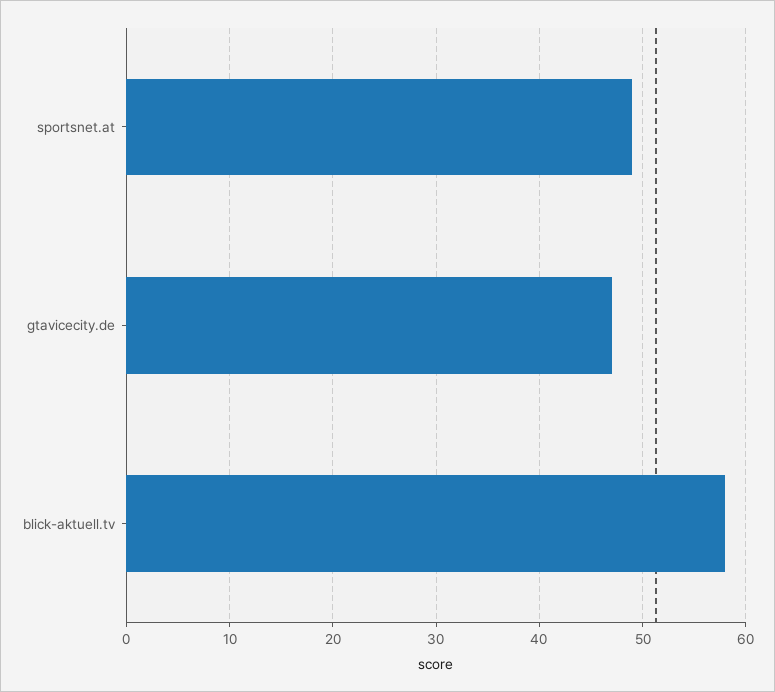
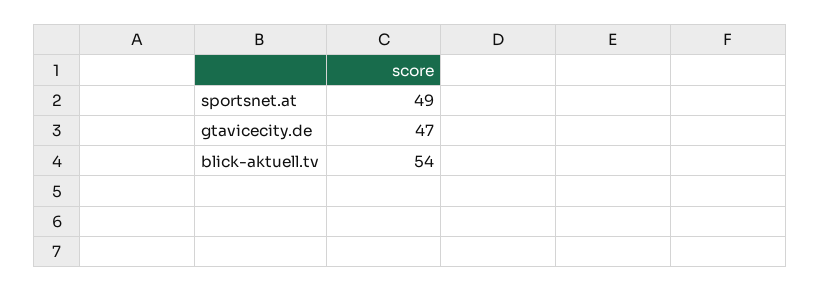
blick-aktuell.tv: 58 -> 54

